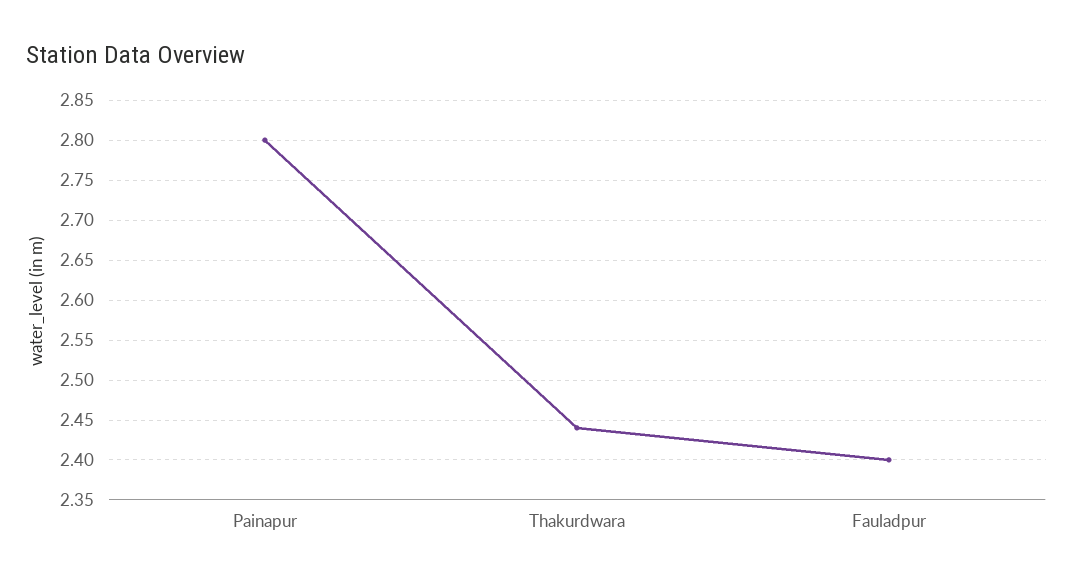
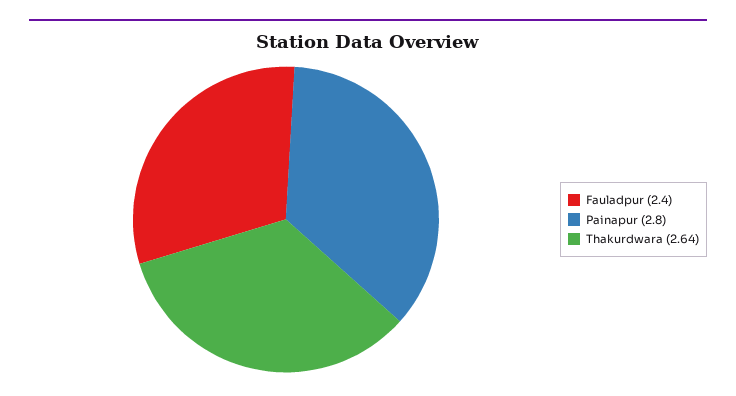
Thakurdwara: 2.44 -> 2.64

